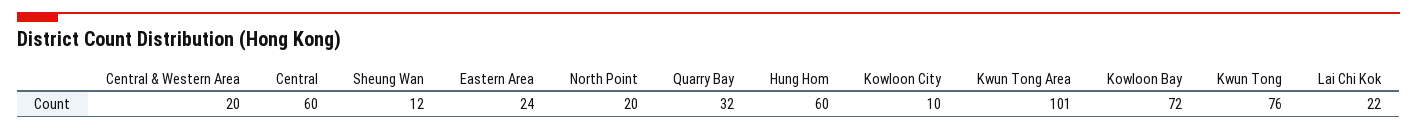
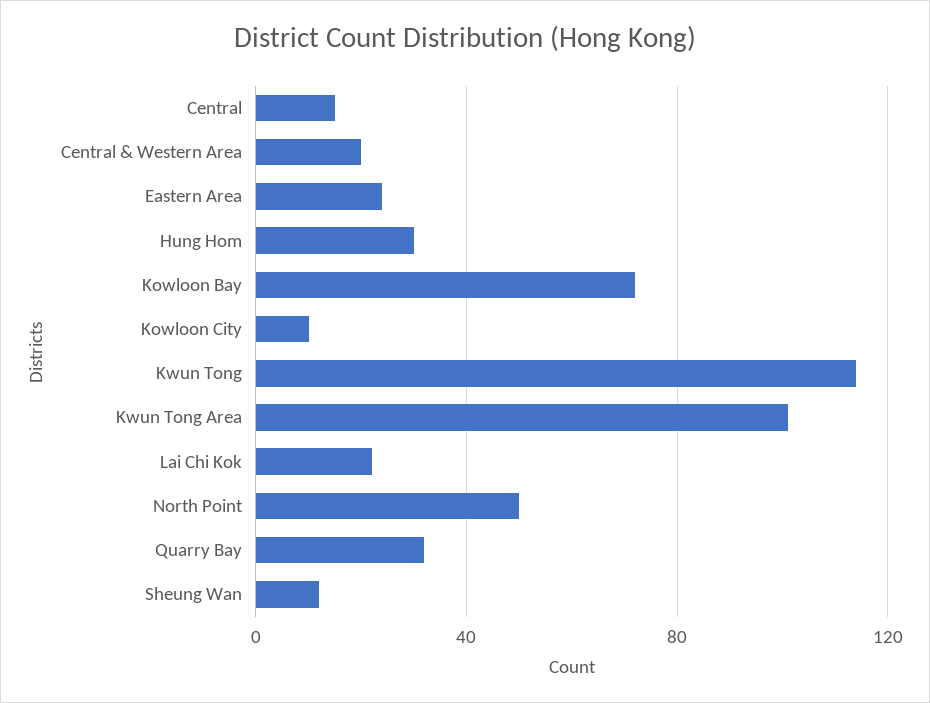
Central: 60 -> 15
North Point: 20 -> 50
Hung Hom: 60 -> 30
Kwun Tong: 76 -> 115

